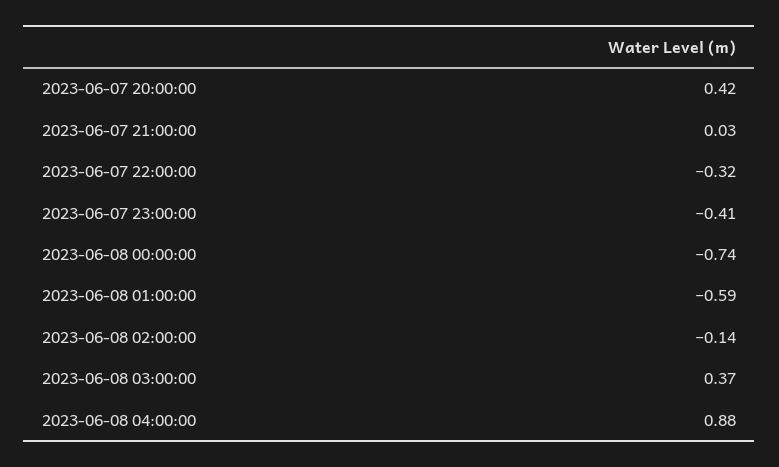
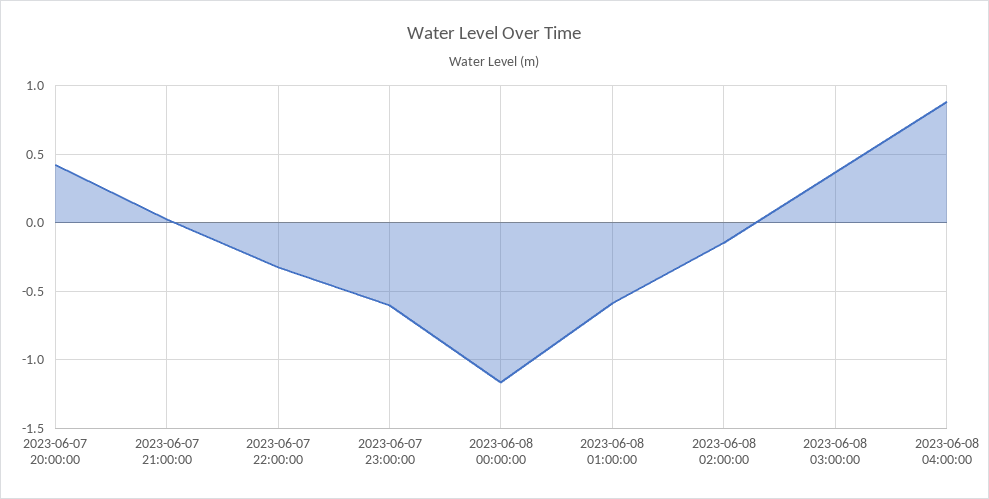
2023-06-07 23:00:00: -0.41 -> -0.6
2023-06-08 00:00:00: -0.74 -> -1.15

